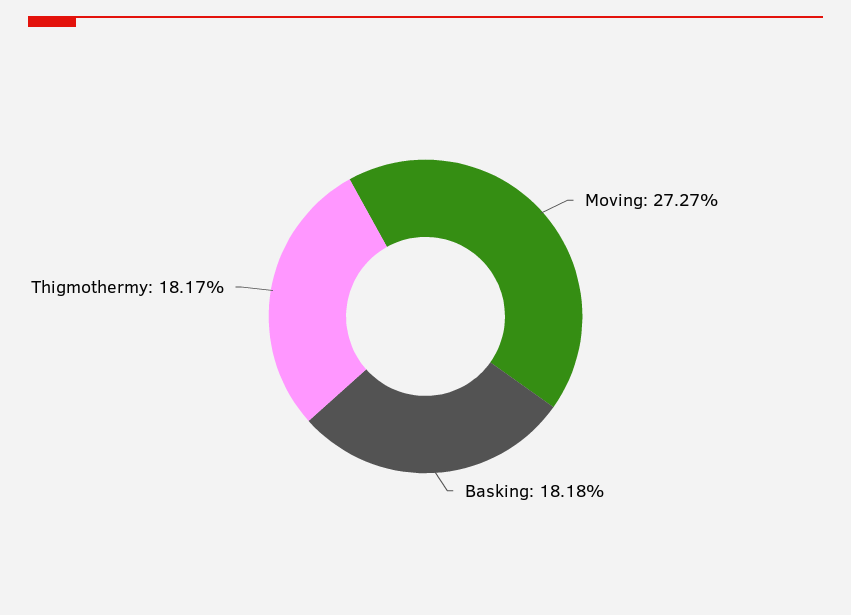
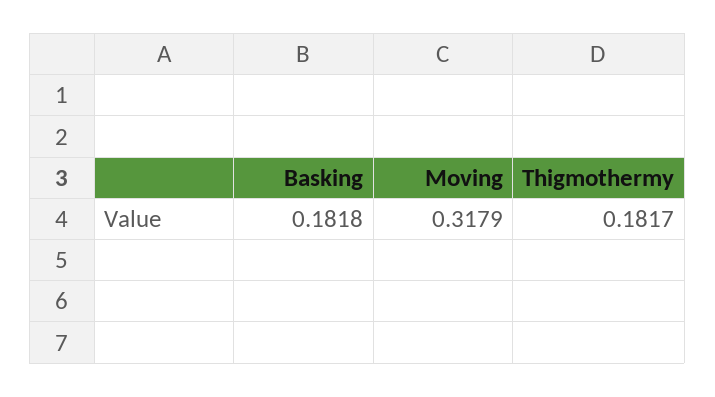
Moving: 0.2727 -> 0.3179

